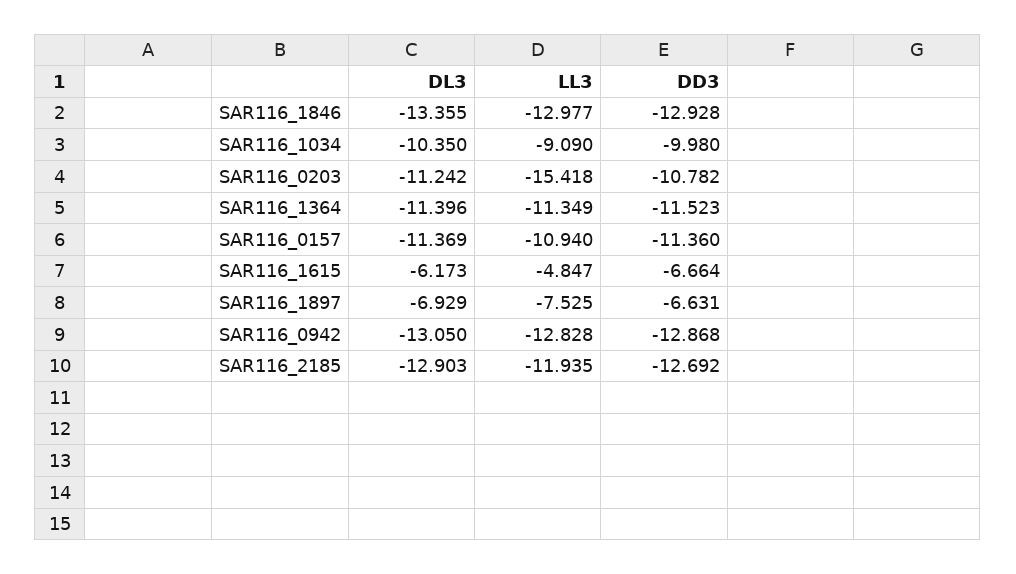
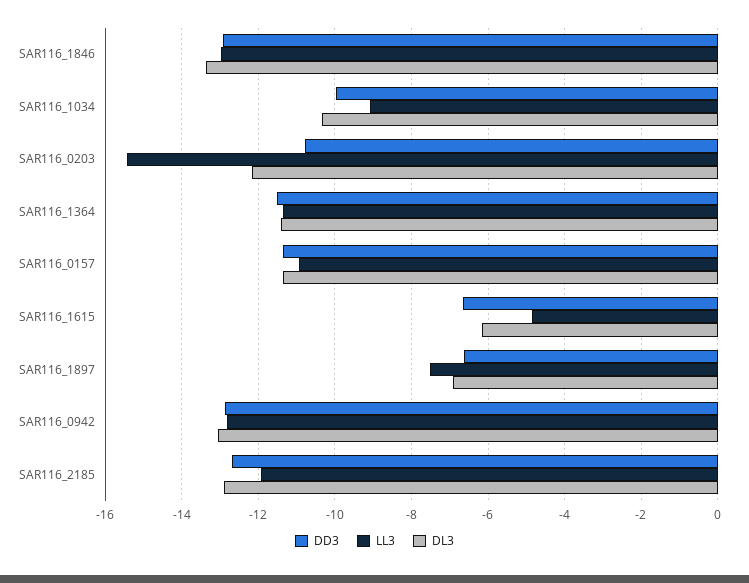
DL3, SAR116_0203: -11.242 -> -12.2

